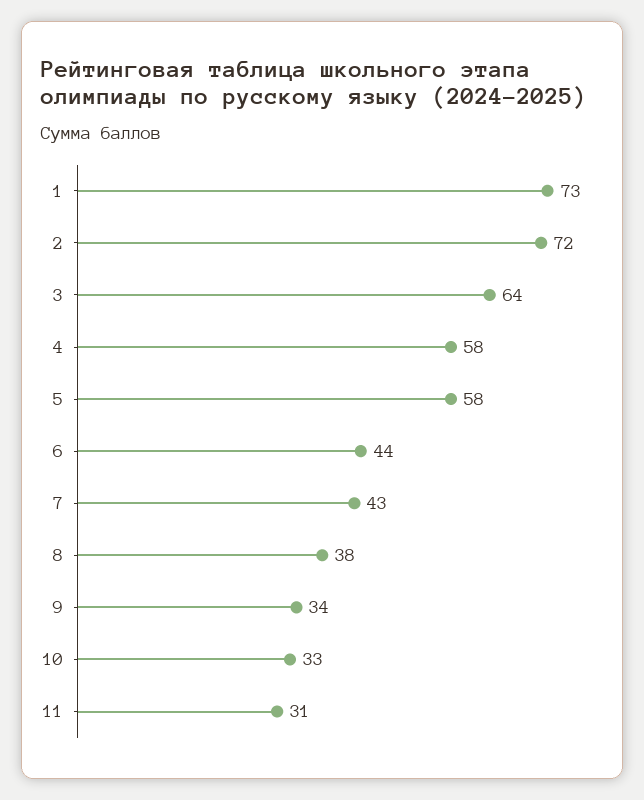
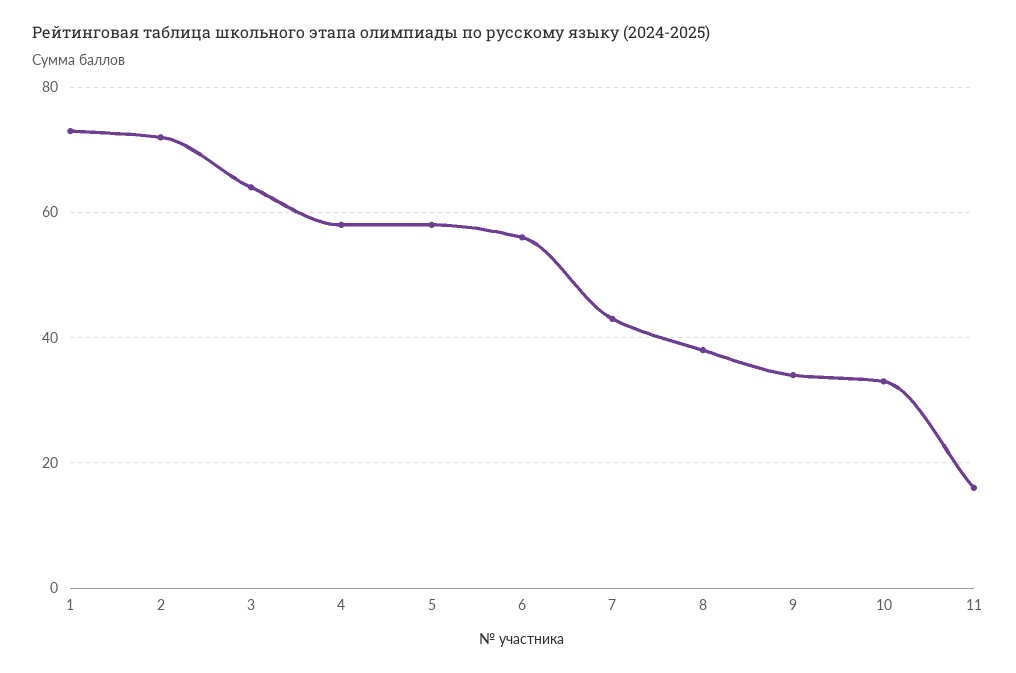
6: 44 -> 55
11: 31 -> 15

